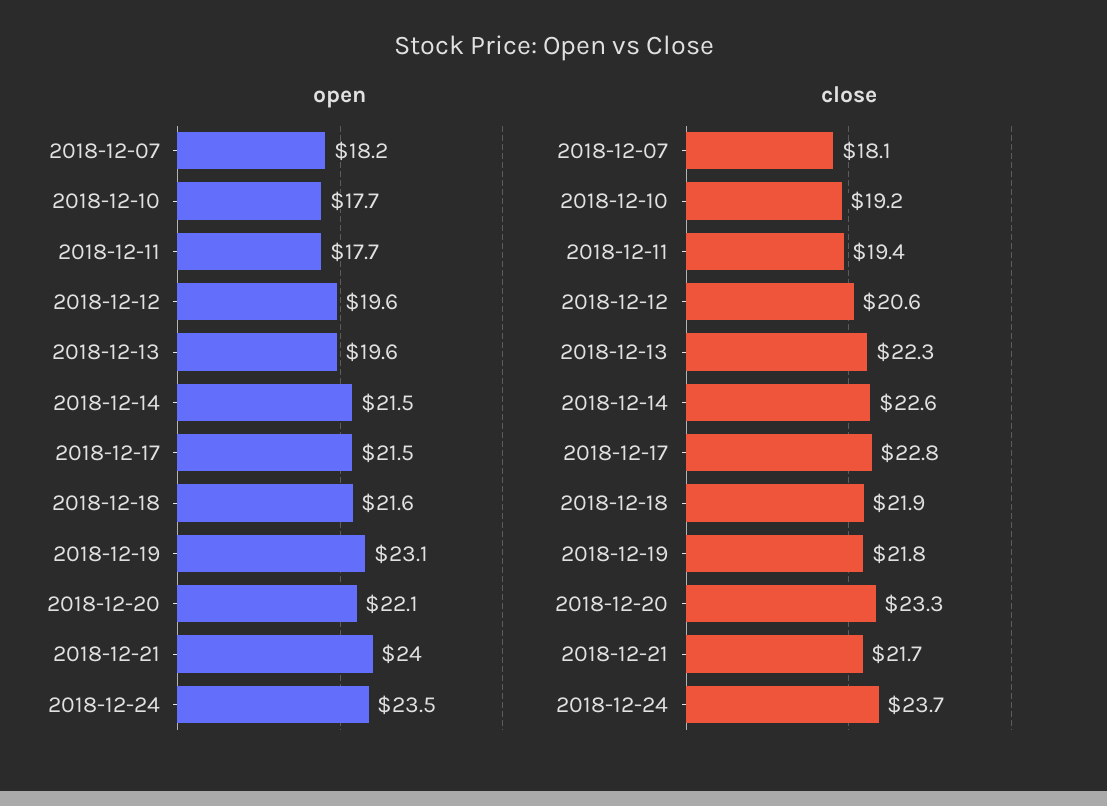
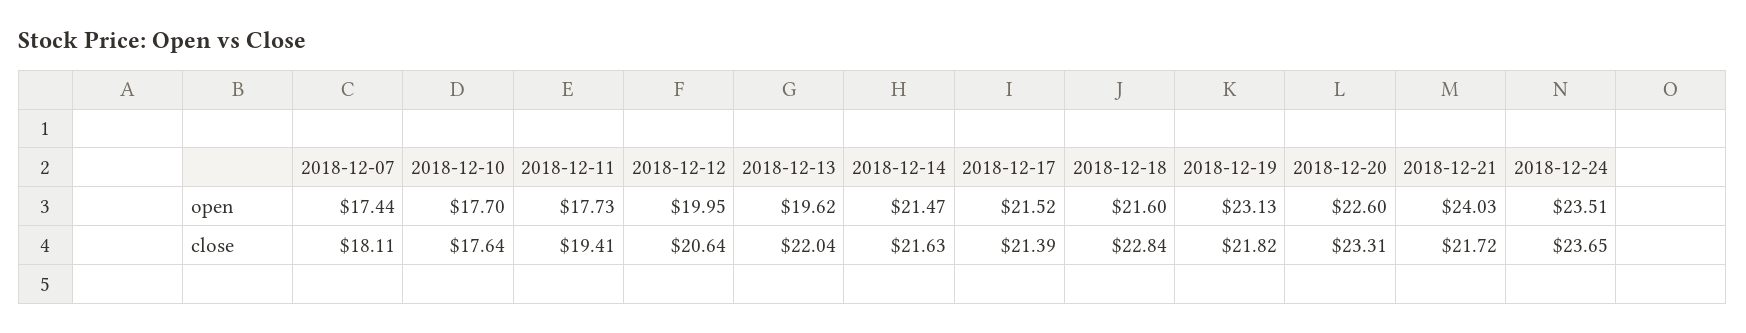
open, 2018-12-07: 18.2 -> 17.44
open, 2018-12-12: 19.6 -> 19.95
open, 2018-12-20: 22.1 -> 22.6
close, 2018-12-10: 19.2 -> 17.64
close, 2018-12-13: 22.3 -> 22.04
close, 2018-12-14: 22.6 -> 21.63
close, 2018-12-17: 22.8 -> 21.39
close, 2018-12-18: 21.9 -> 22.84

